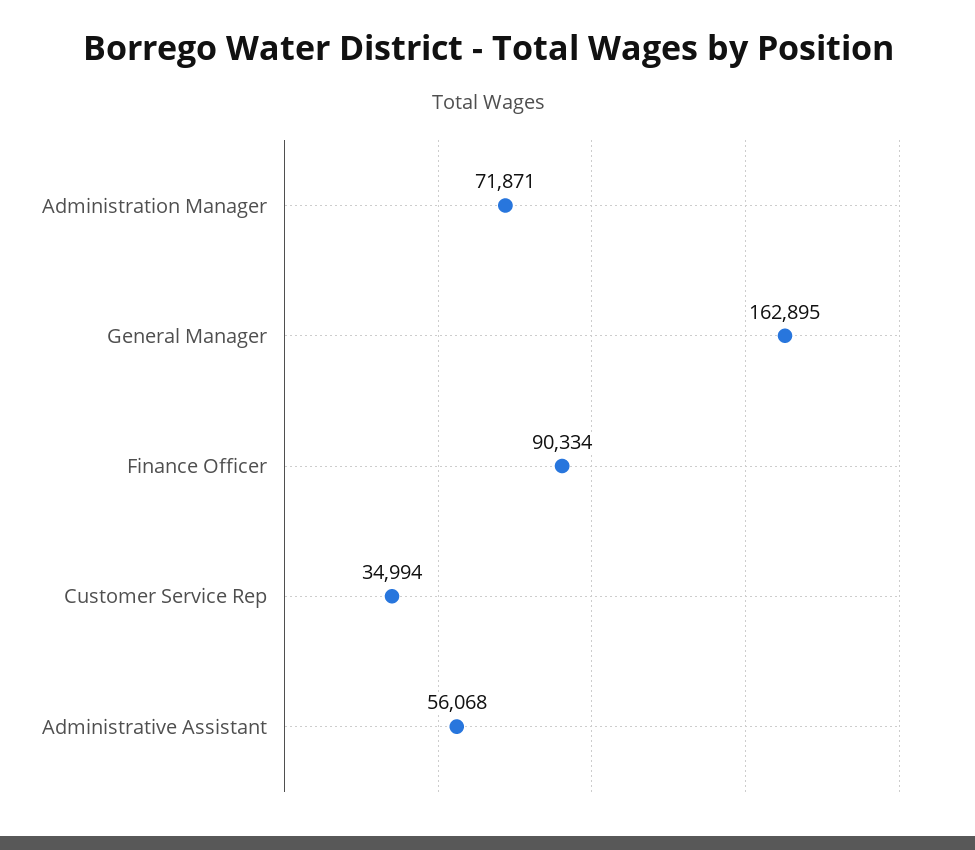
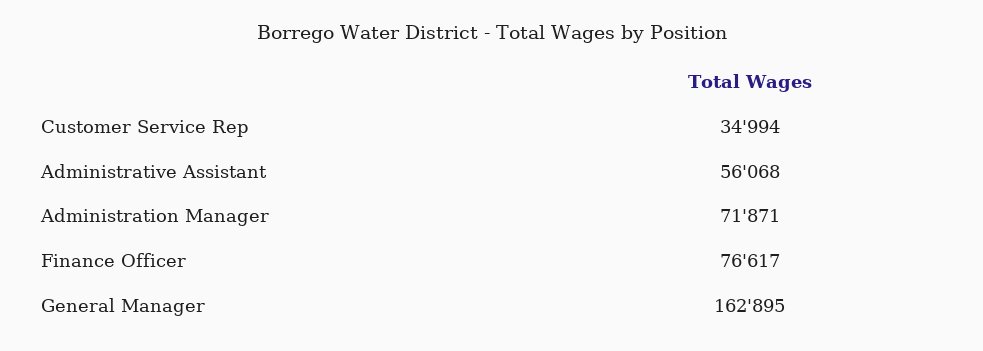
Finance Officer: 90334 -> 76617

